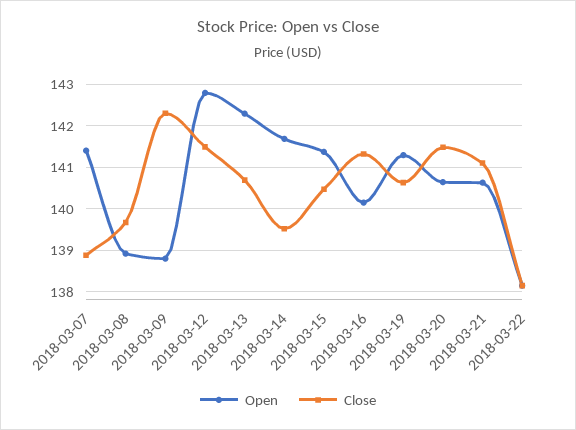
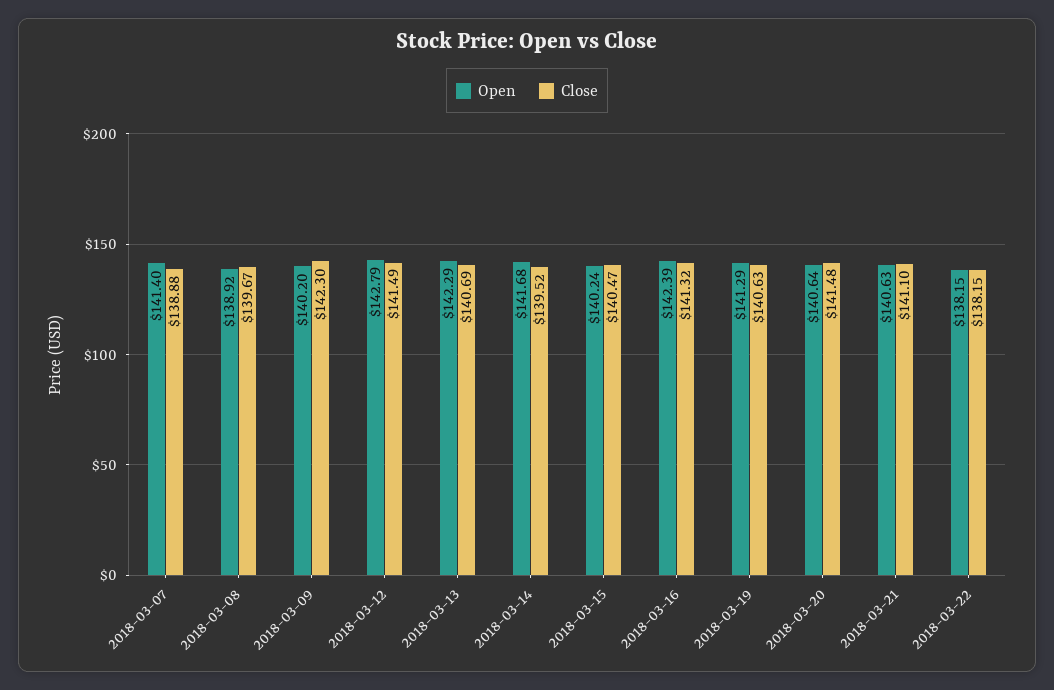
Open, 2018-03-09: 138.8 -> 140.2
Open, 2018-03-15: 141.4 -> 140.24
Open, 2018-03-16: 140.2 -> 142.39

